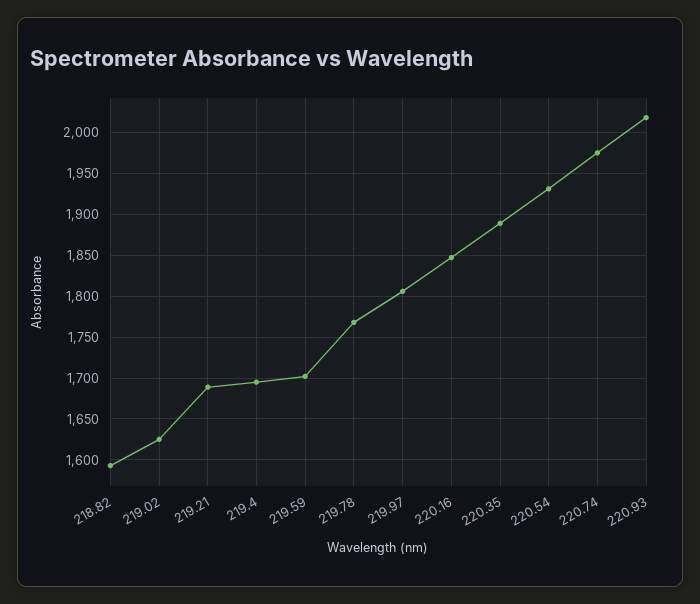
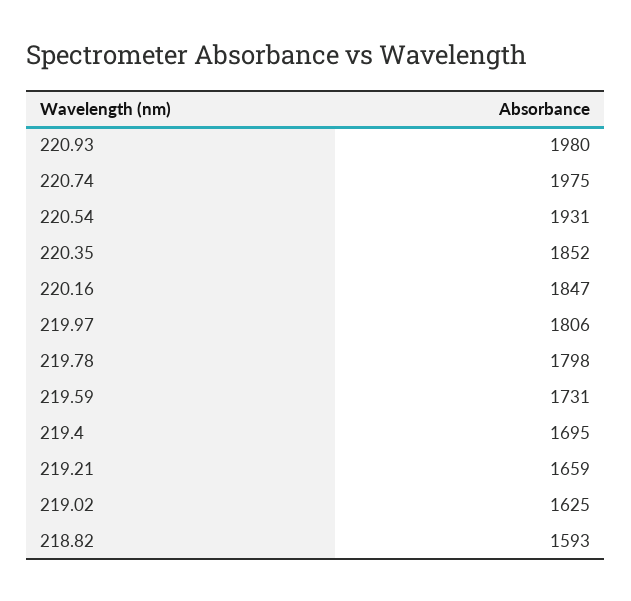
219.21: 1690 -> 1659
219.59: 1700 -> 1731
219.78: 1770 -> 1798
220.35: 1890 -> 1852
220.93: 2020 -> 1980

